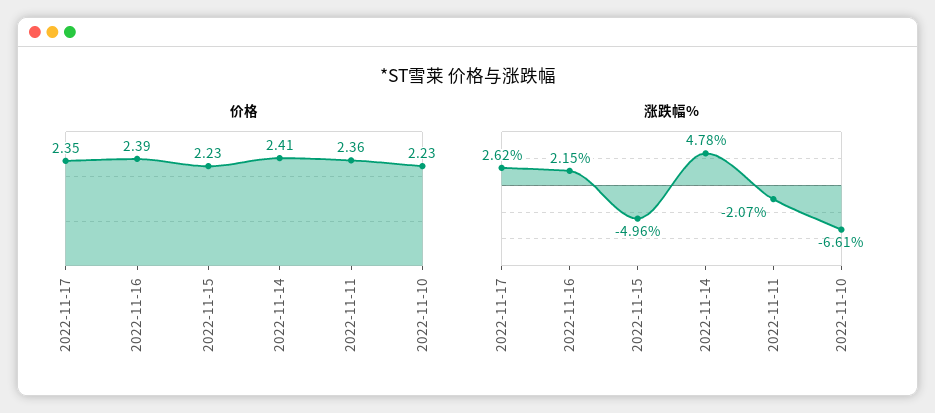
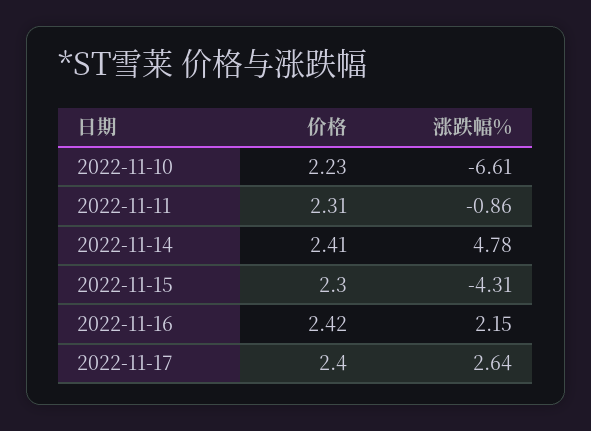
价格, 2022-11-17: 2.35 -> 2.4
价格, 2022-11-16: 2.39 -> 2.42
价格, 2022-11-15: 2.23 -> 2.3
价格, 2022-11-11: 2.36 -> 2.31
涨跌幅%, 2022-11-17: 2.62 -> 2.64
涨跌幅%, 2022-11-15: -4.96 -> -4.31
涨跌幅%, 2022-11-11: -2.07 -> -0.86

